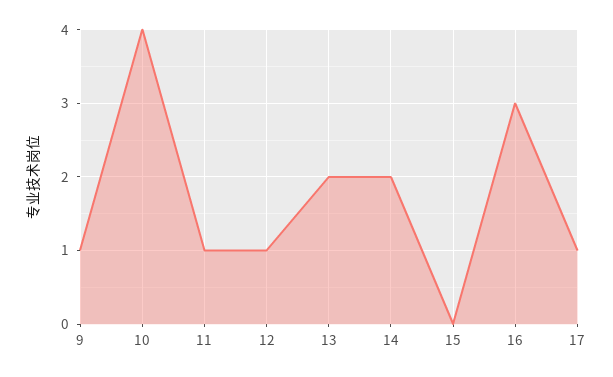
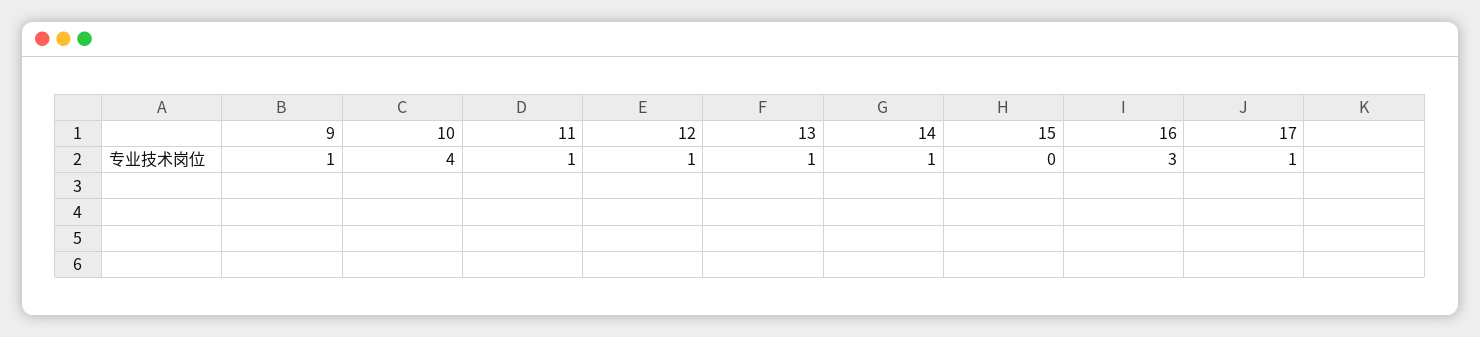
13: 2 -> 1
14: 2 -> 1

